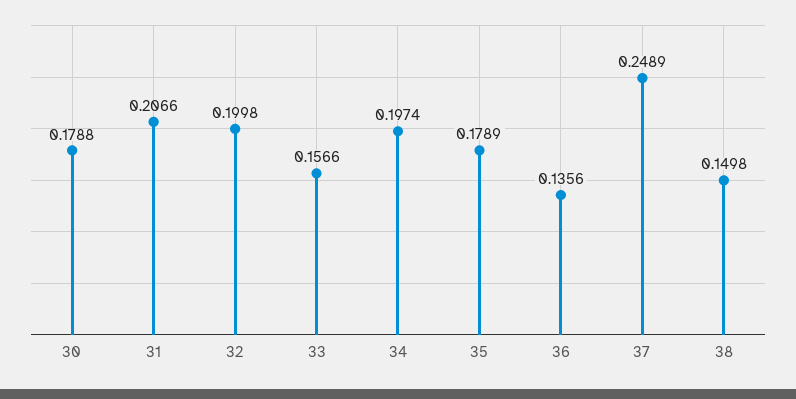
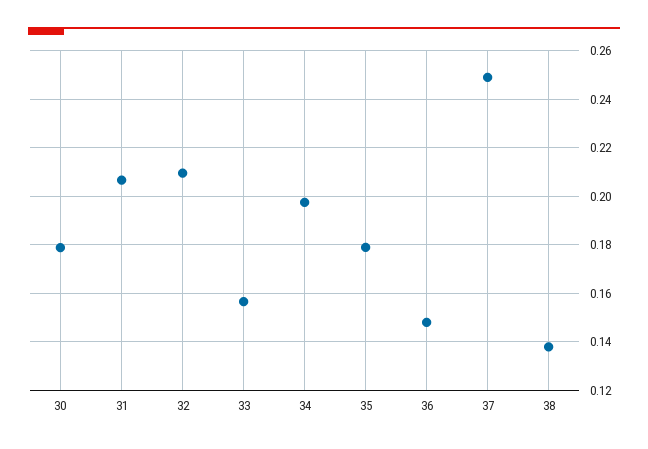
32: 0.1998 -> 0.21
36: 0.1356 -> 0.1475
38: 0.1498 -> 0.1375

